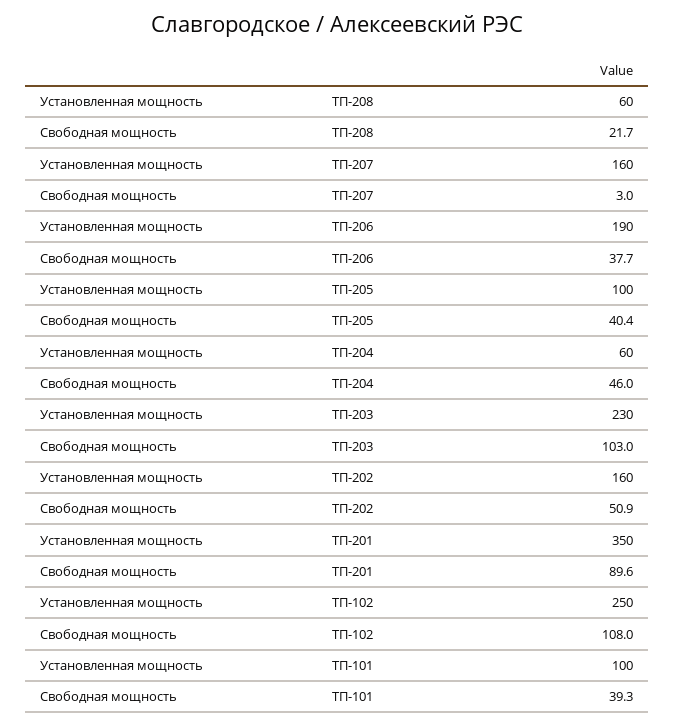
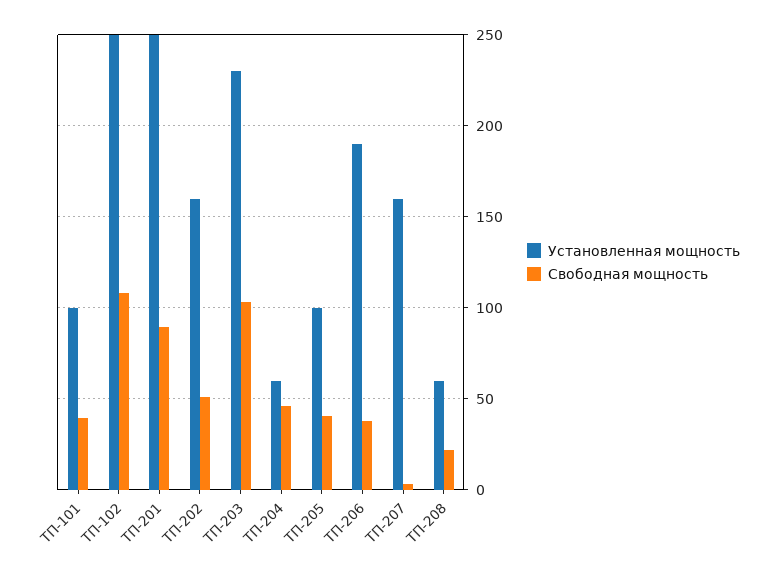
Установленная мощность, ТП-201: 350 -> 250

